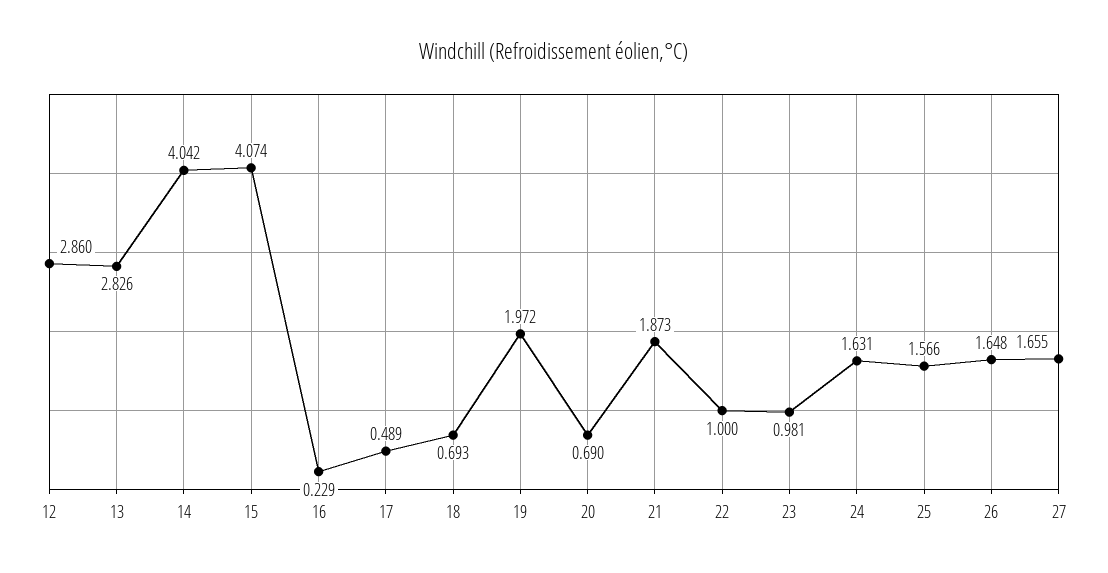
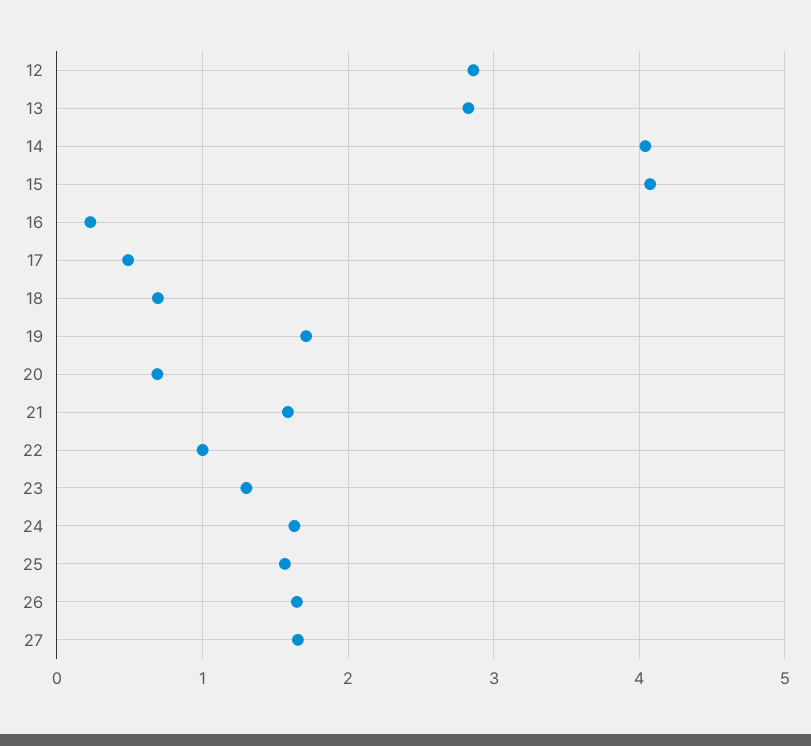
19: 1.972 -> 1.7
21: 1.873 -> 1.6
23: 0.981 -> 1.3

